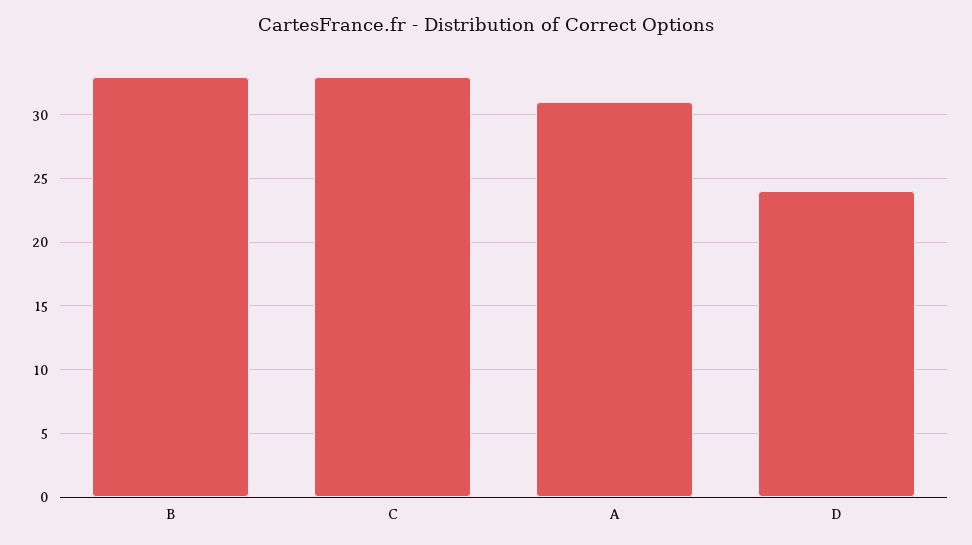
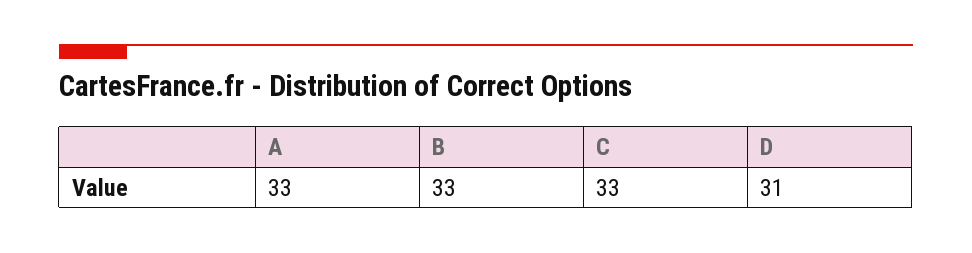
A: 31 -> 33
D: 24 -> 31

